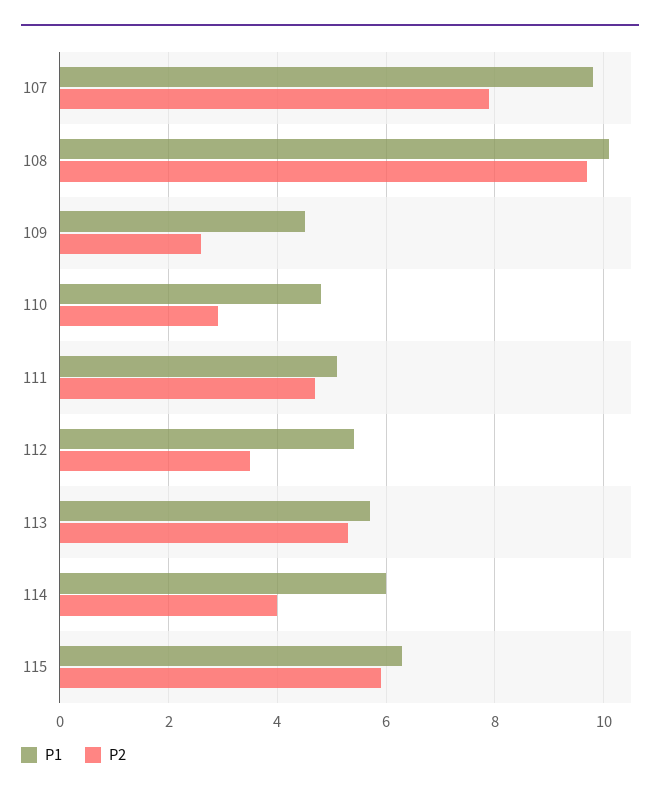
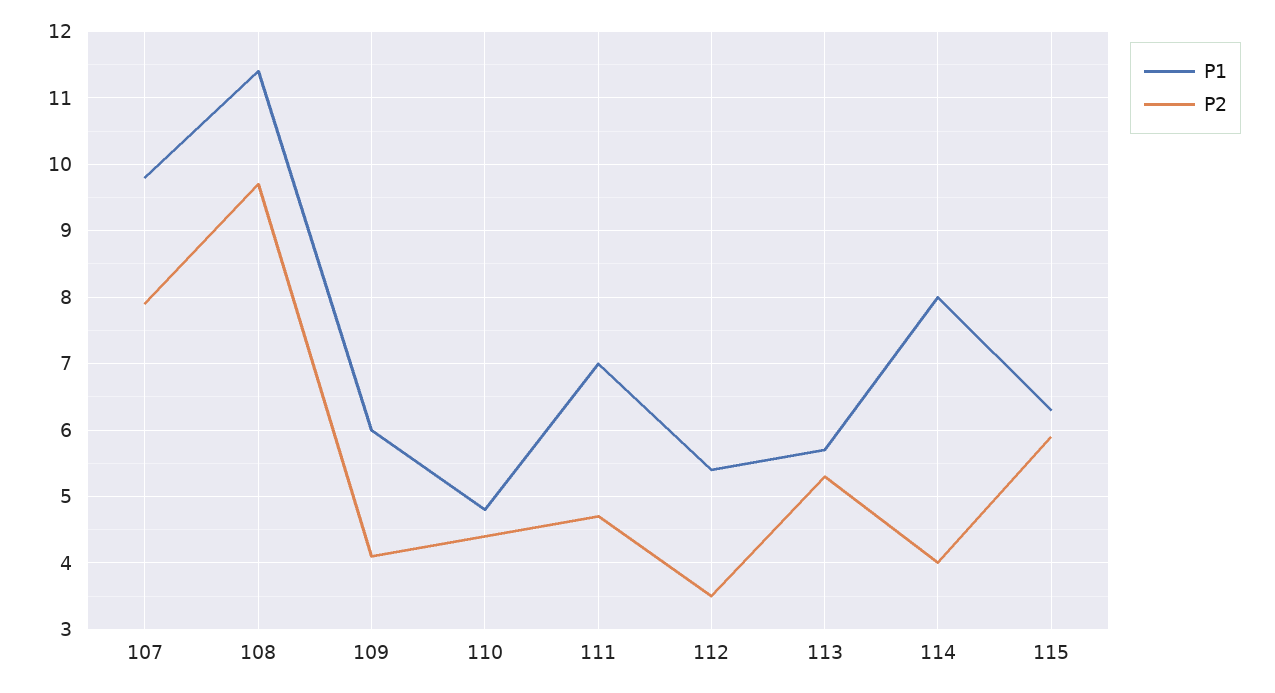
P1, 108: 10 -> 11.4
P1, 109: 4.5 -> 6
P2, 109: 2.5 -> 4.1
P2, 110: 3 -> 4.4
P1, 111: 5 -> 7
P1, 114: 6 -> 8

